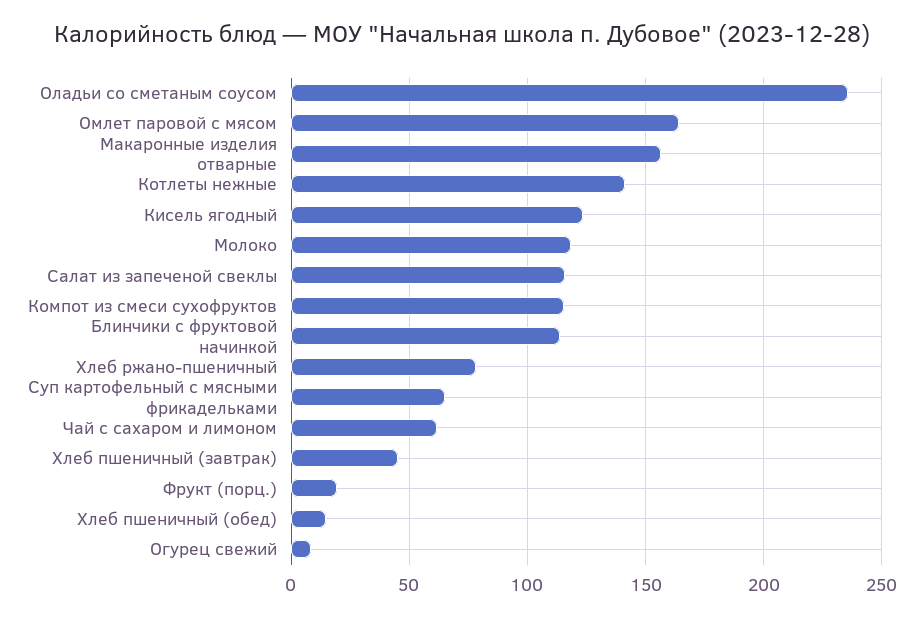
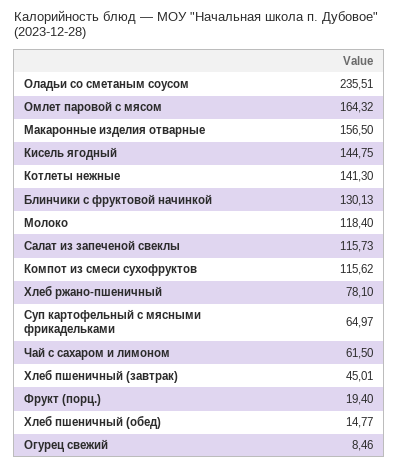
Кисель ягодный: 125 -> 144.75
Блинчики с фруктовой начинкой: 115 -> 130.13

